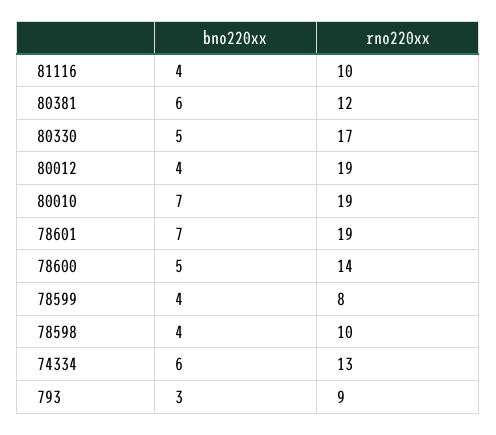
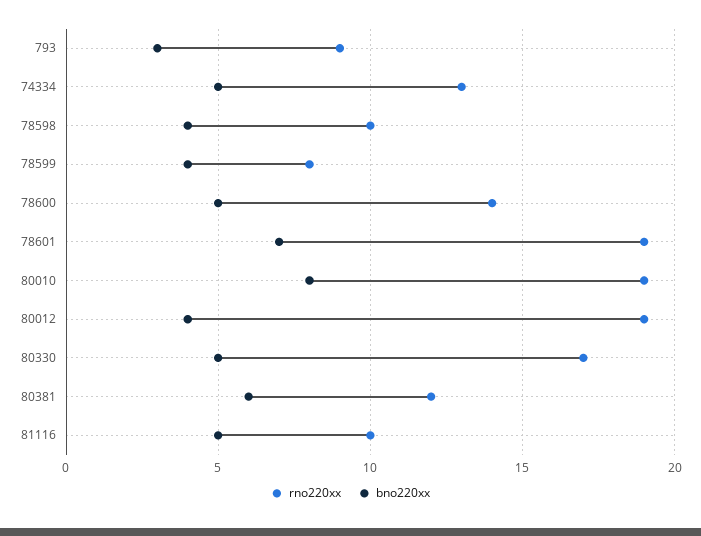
bno220xx, 81116: 4 -> 5
bno220xx, 80010: 7 -> 8
bno220xx, 74334: 6 -> 5

